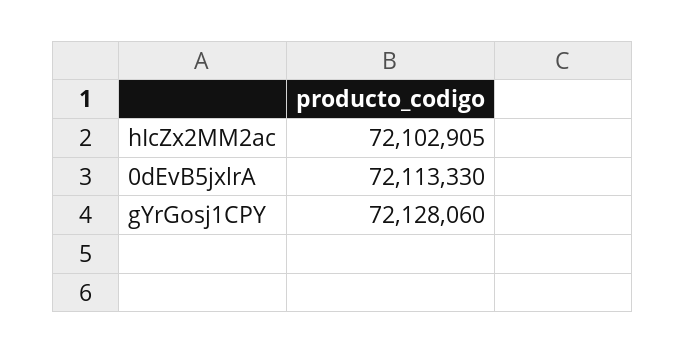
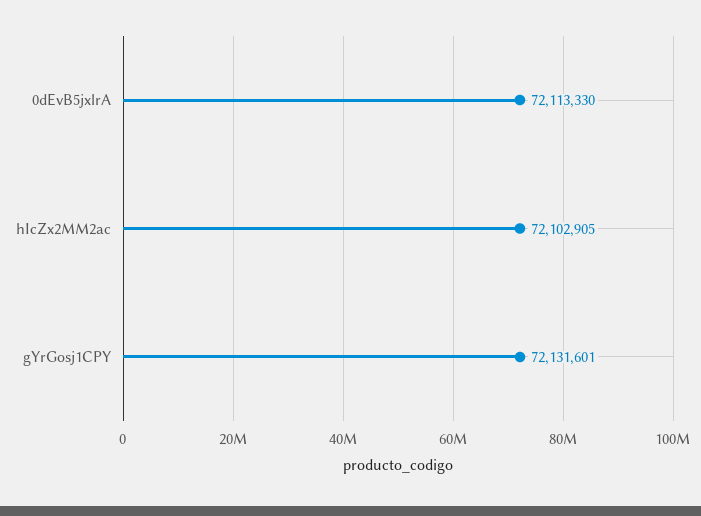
gYrGosj1CPY: 72128060 -> 72131601

